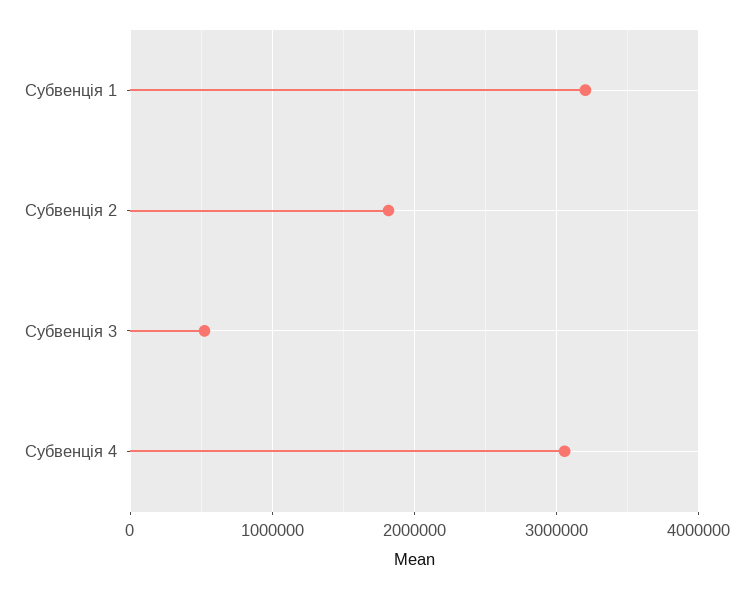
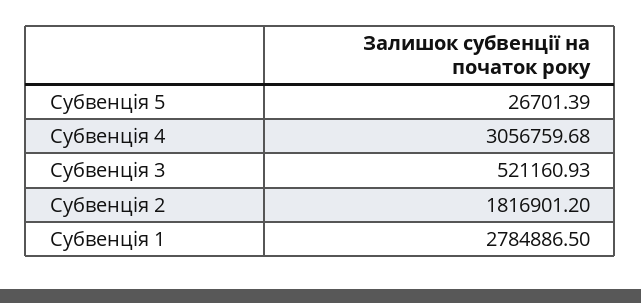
Субвенція 1: 3200000 -> 2784886.5
Субвенція 5: none -> 26701.39

